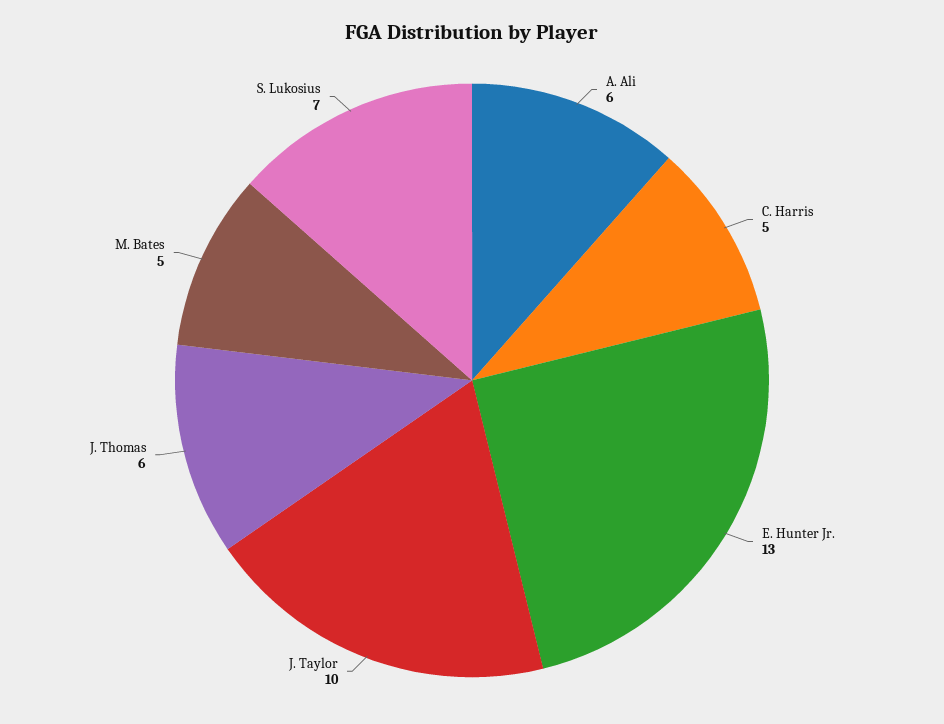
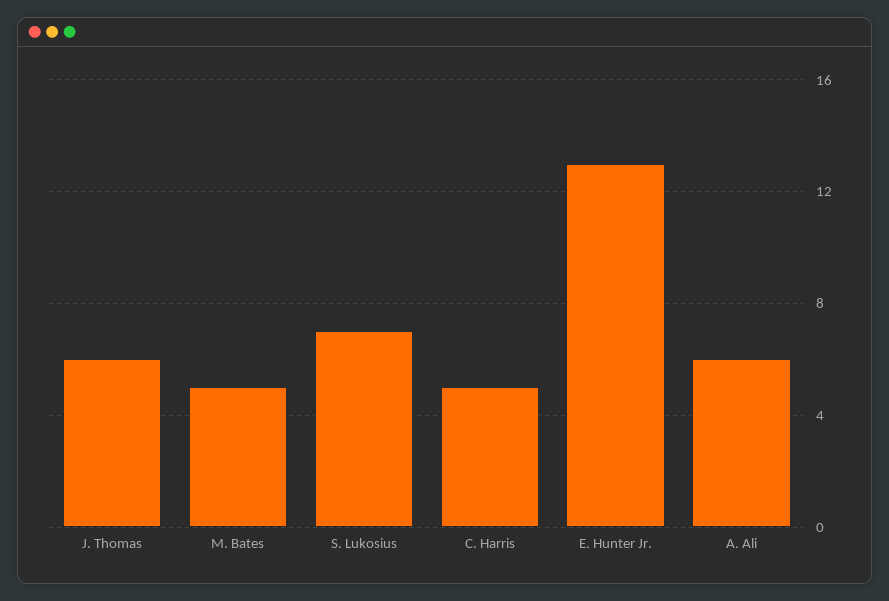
J. Taylor: 10 -> none

